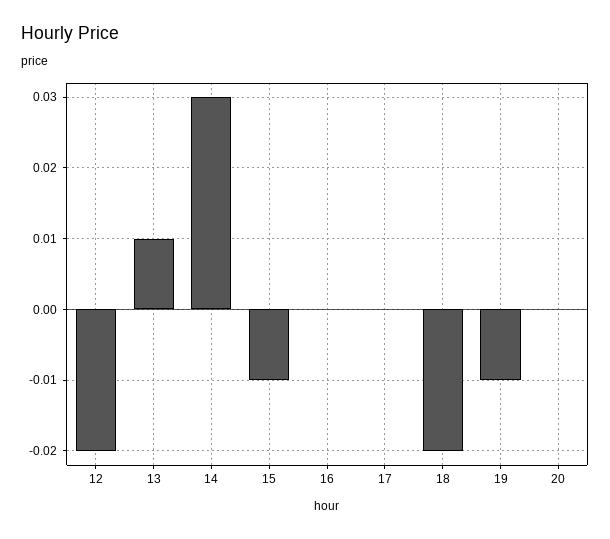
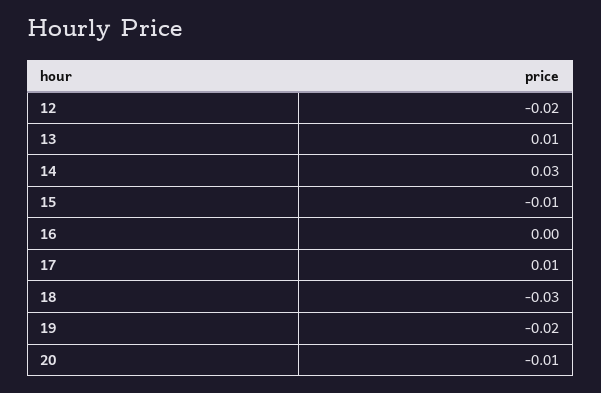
17: 0 -> 0.01
18: -0.02 -> -0.03
19: -0.01 -> -0.02
20: 0 -> -0.01

